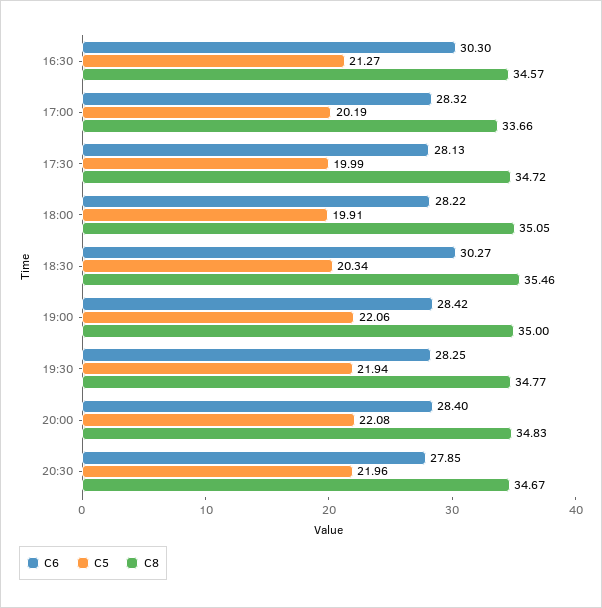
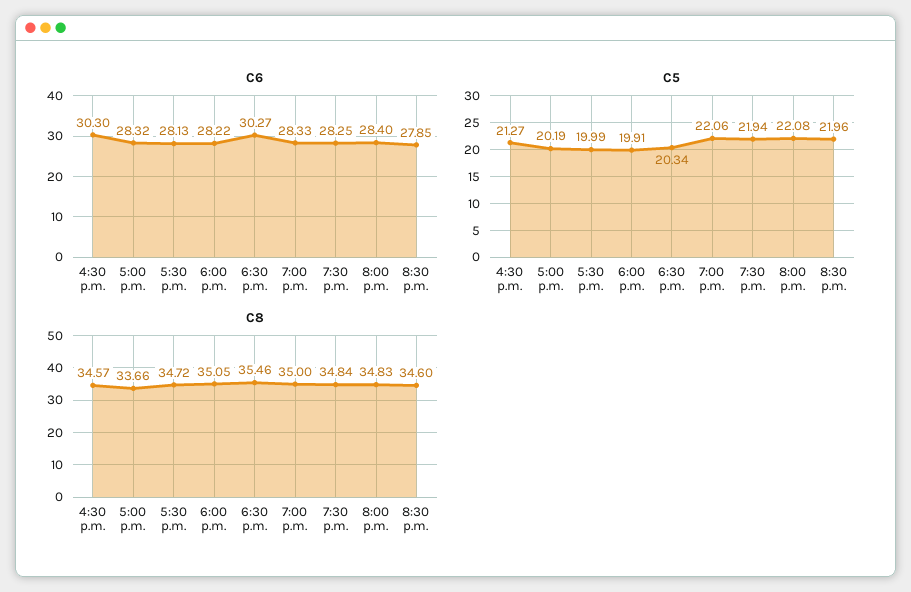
C6, 19:00: 28.42 -> 28.33
C8, 19:30: 34.77 -> 34.84
C8, 20:30: 34.67 -> 34.6

